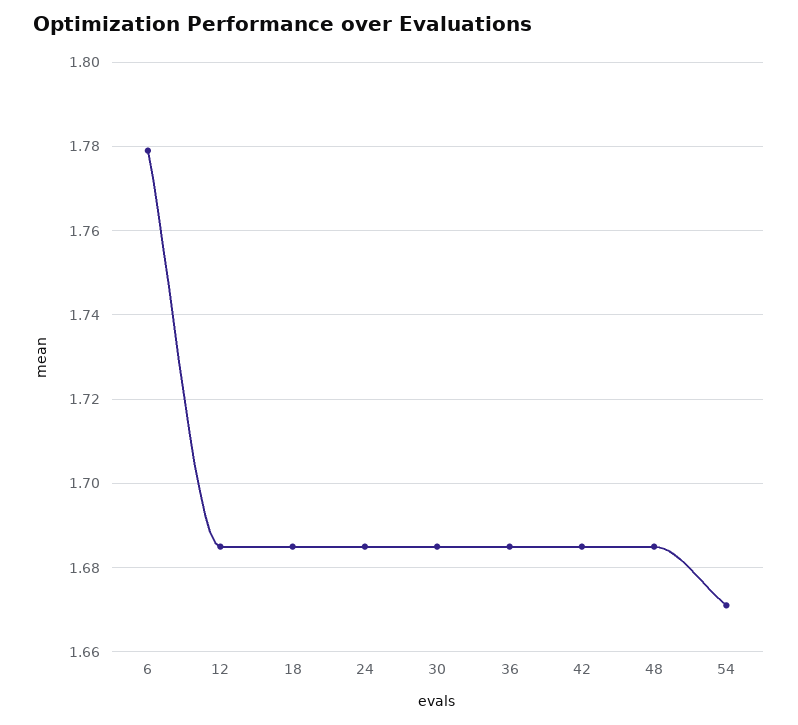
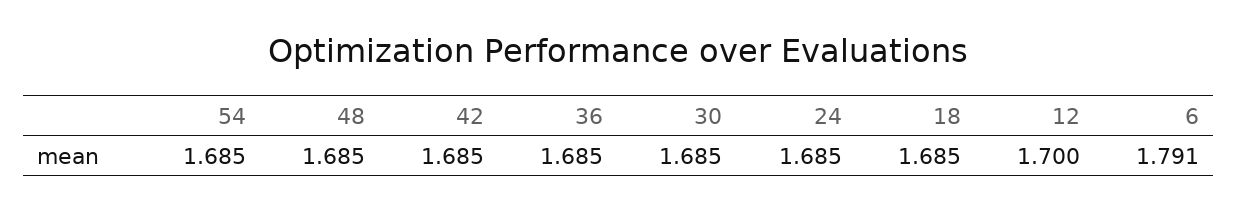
6: 1.78 -> 1.791
12: 1.685 -> 1.7
54: 1.67 -> 1.685

